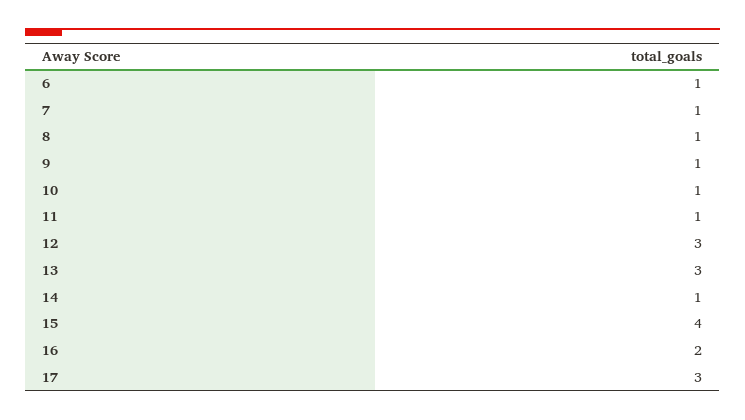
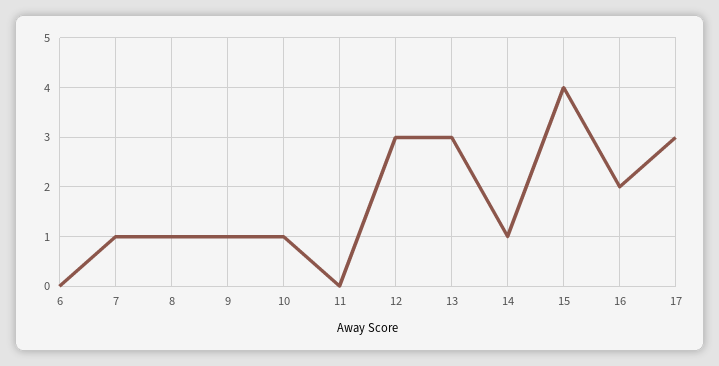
6: 1 -> 0
11: 1 -> 0

